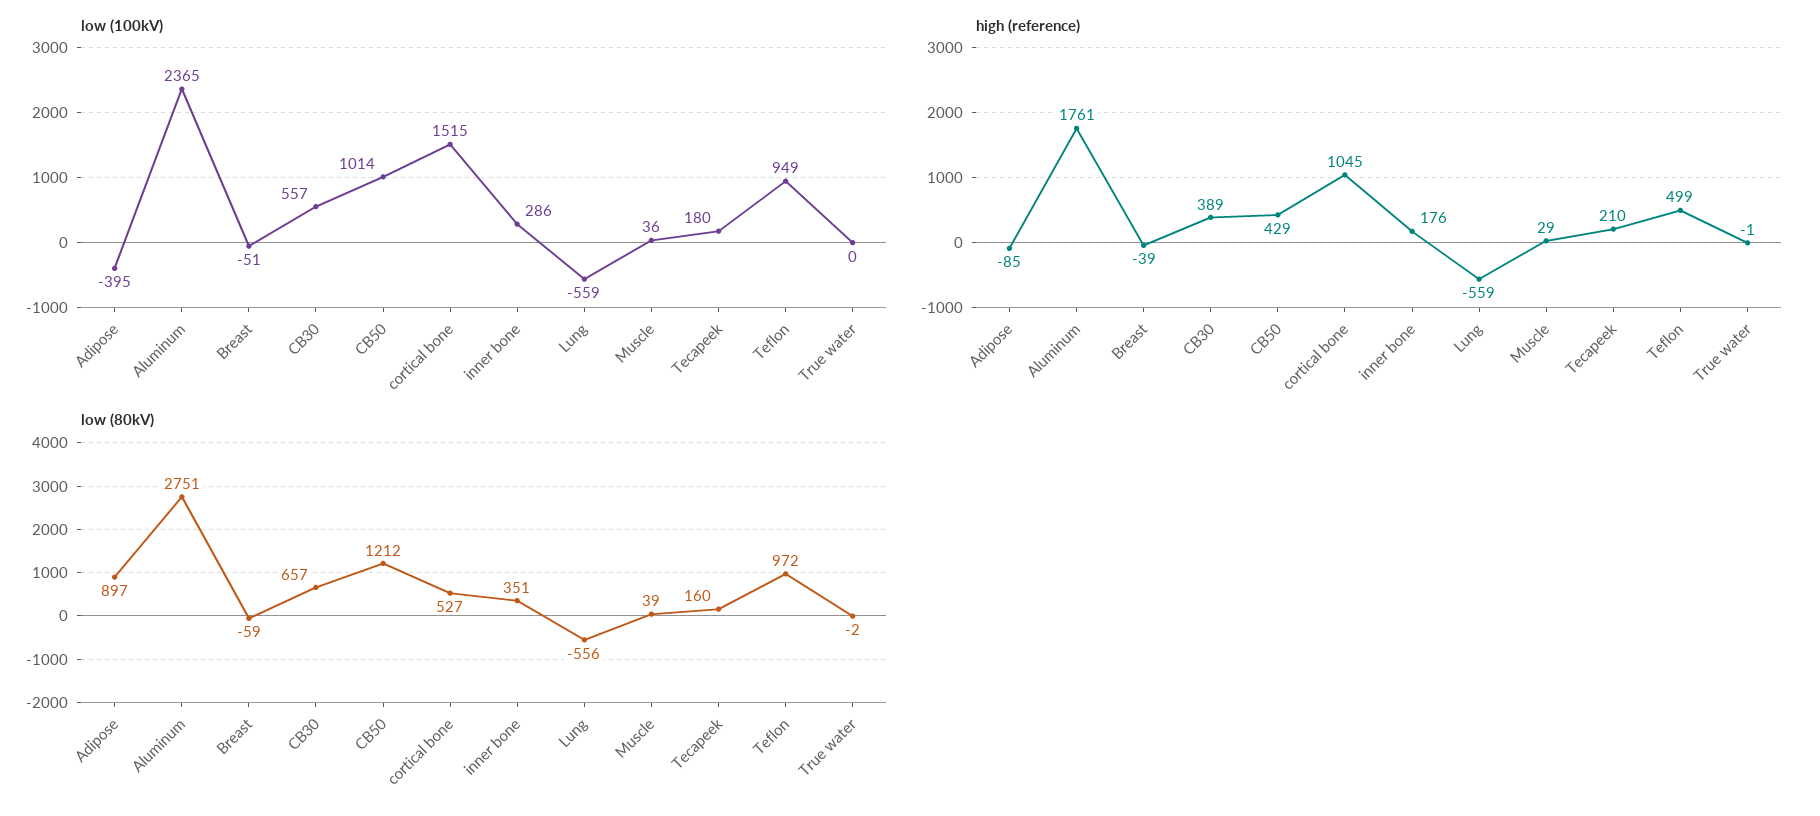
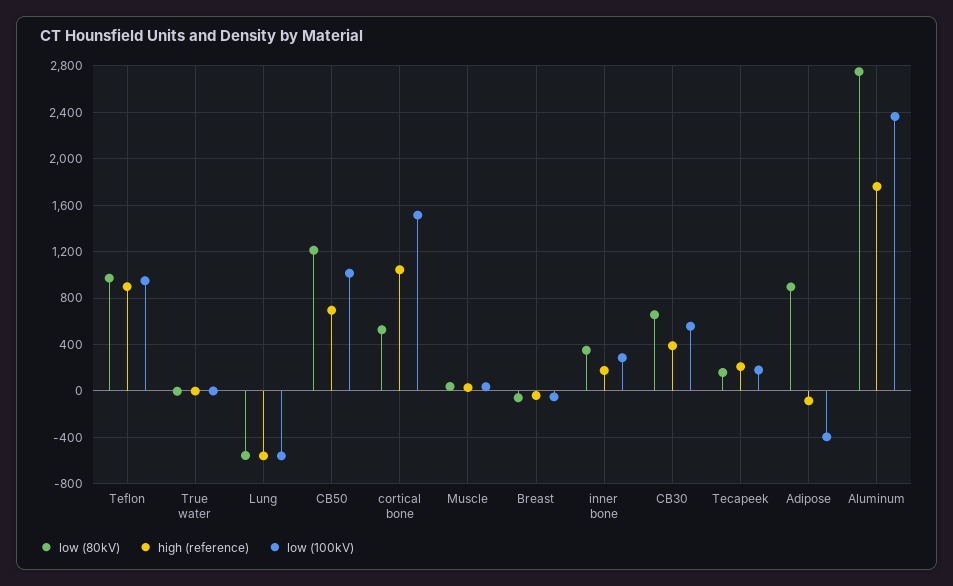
high (reference), CB50: 429 -> 700
high (reference), Teflon: 499 -> 900

